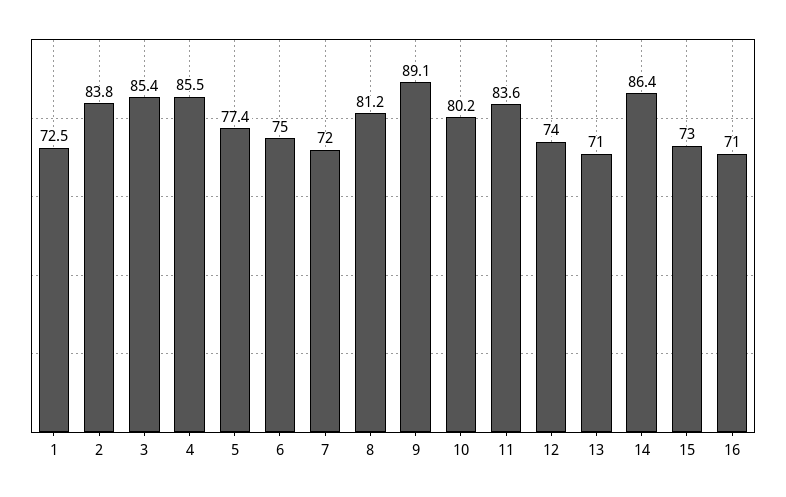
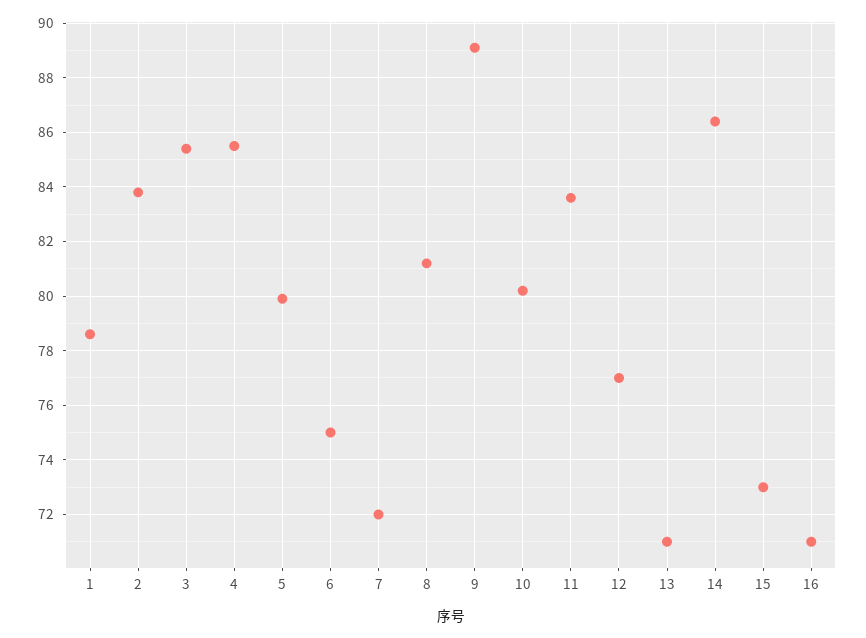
1: 72.5 -> 78.5
5: 77.4 -> 80
12: 74 -> 77

